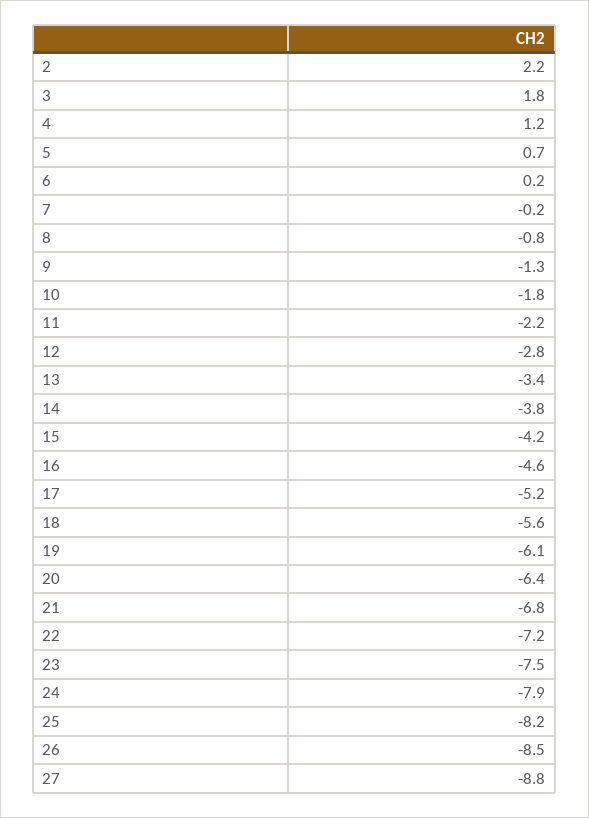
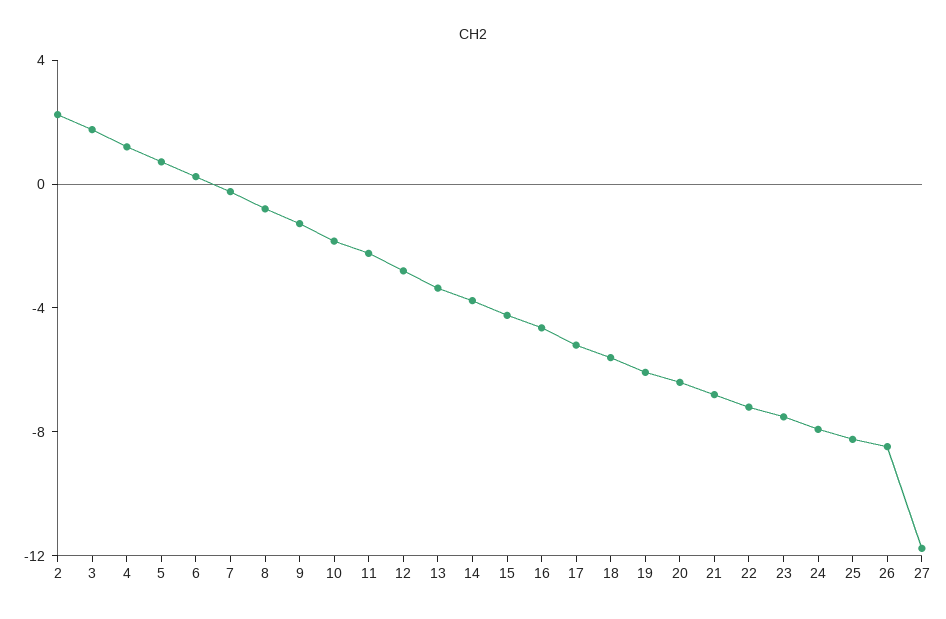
27: -8.8 -> -12

